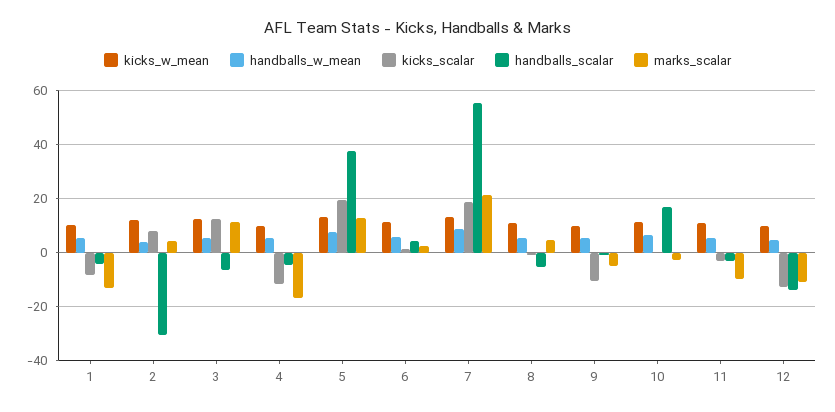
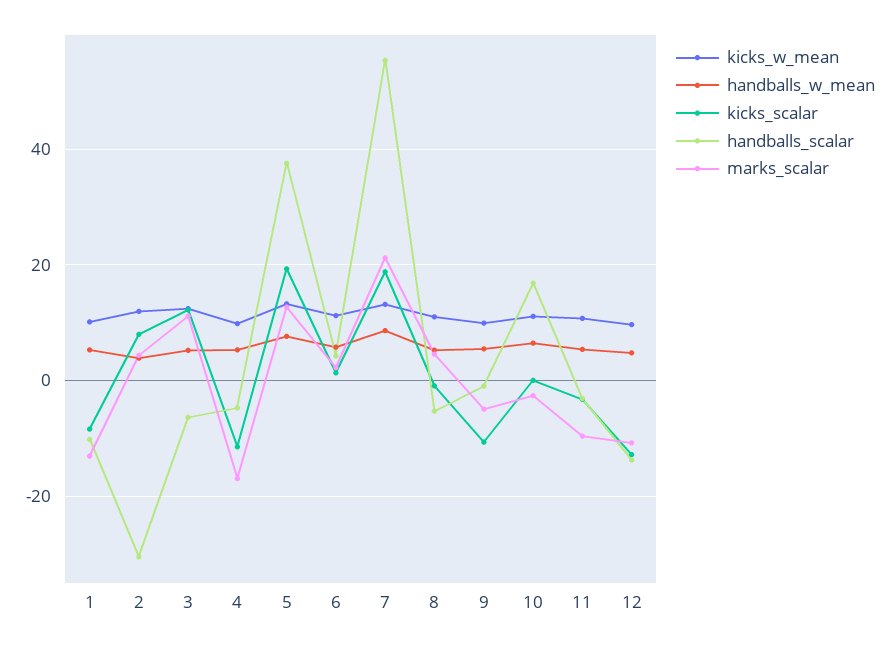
handballs_scalar, 1: -5 -> -10

